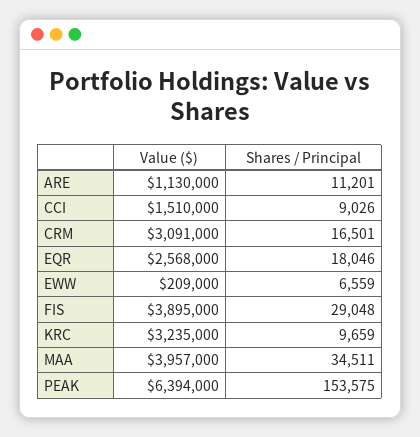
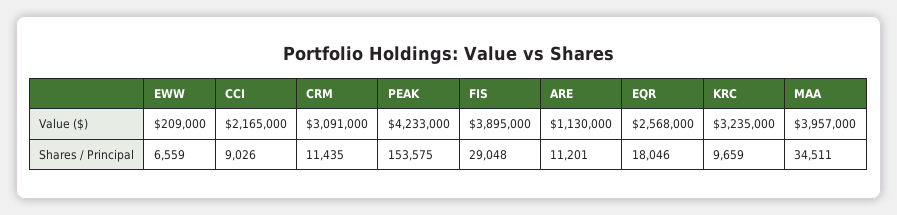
Value ($), CCI: 1510000 -> 2165000
Shares / Principal, CRM: 16501 -> 11435
Value ($), PEAK: 6394000 -> 4233000

